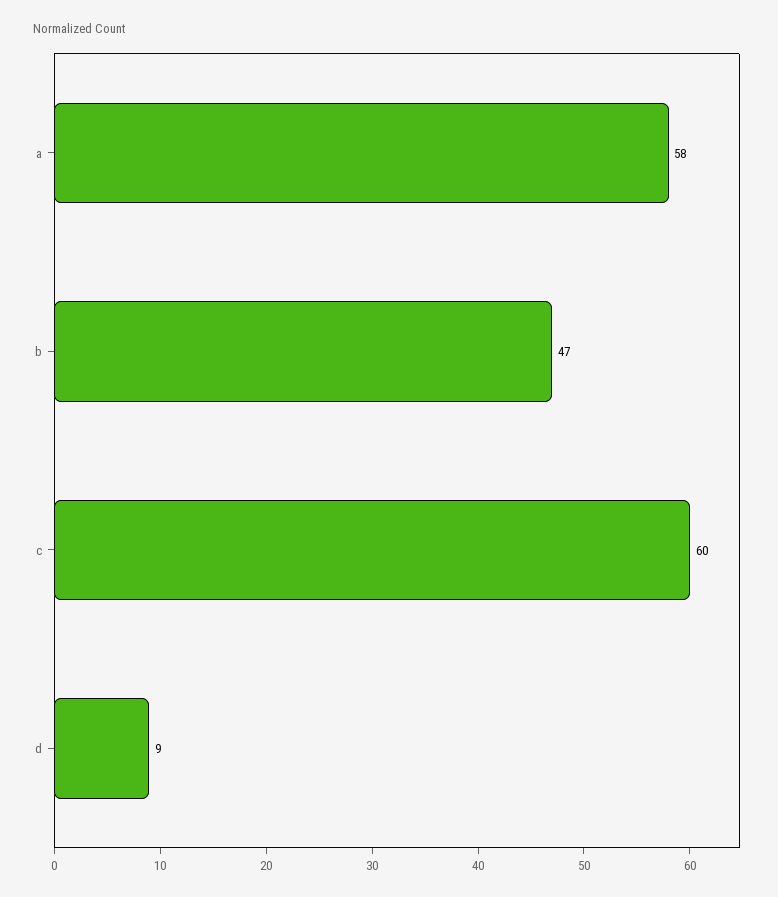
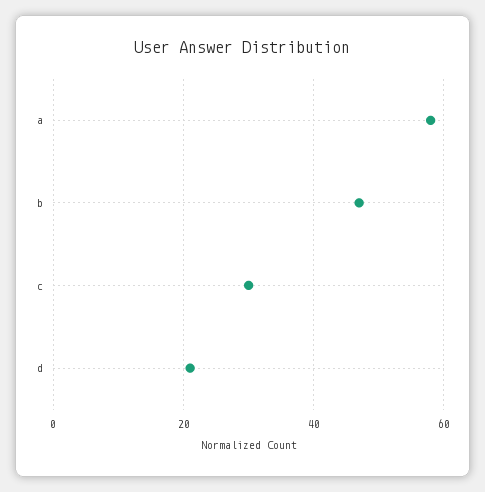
c: 60 -> 30
d: 9 -> 20

